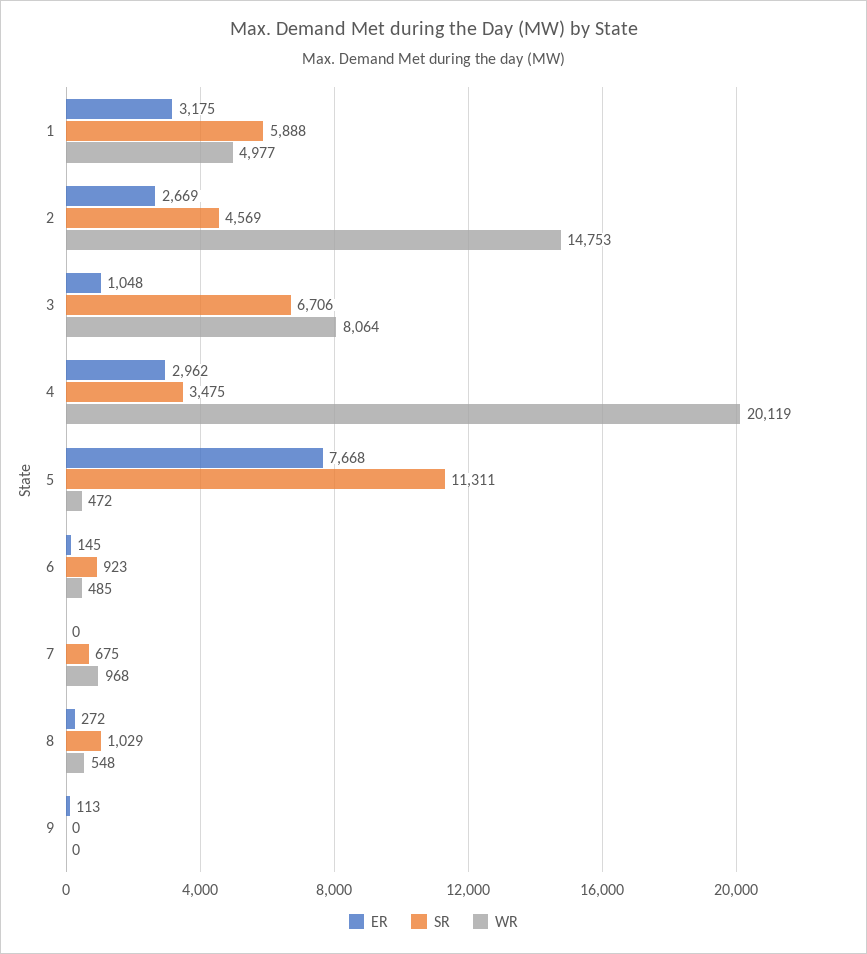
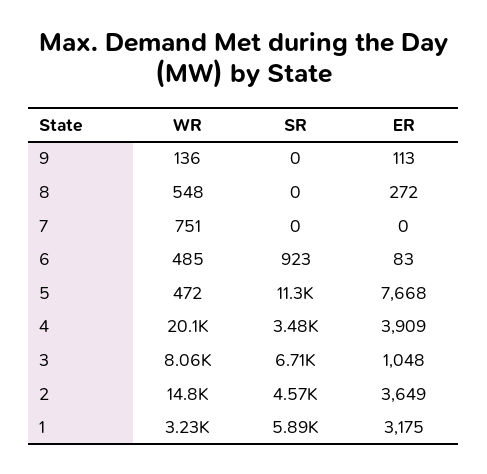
WR, 1: 4977 -> 3230
ER, 2: 2669 -> 3649
ER, 4: 2962 -> 3909
ER, 6: 145 -> 83
SR, 7: 675 -> 0
WR, 7: 968 -> 751
SR, 8: 1029 -> 0
WR, 9: 0 -> 136

